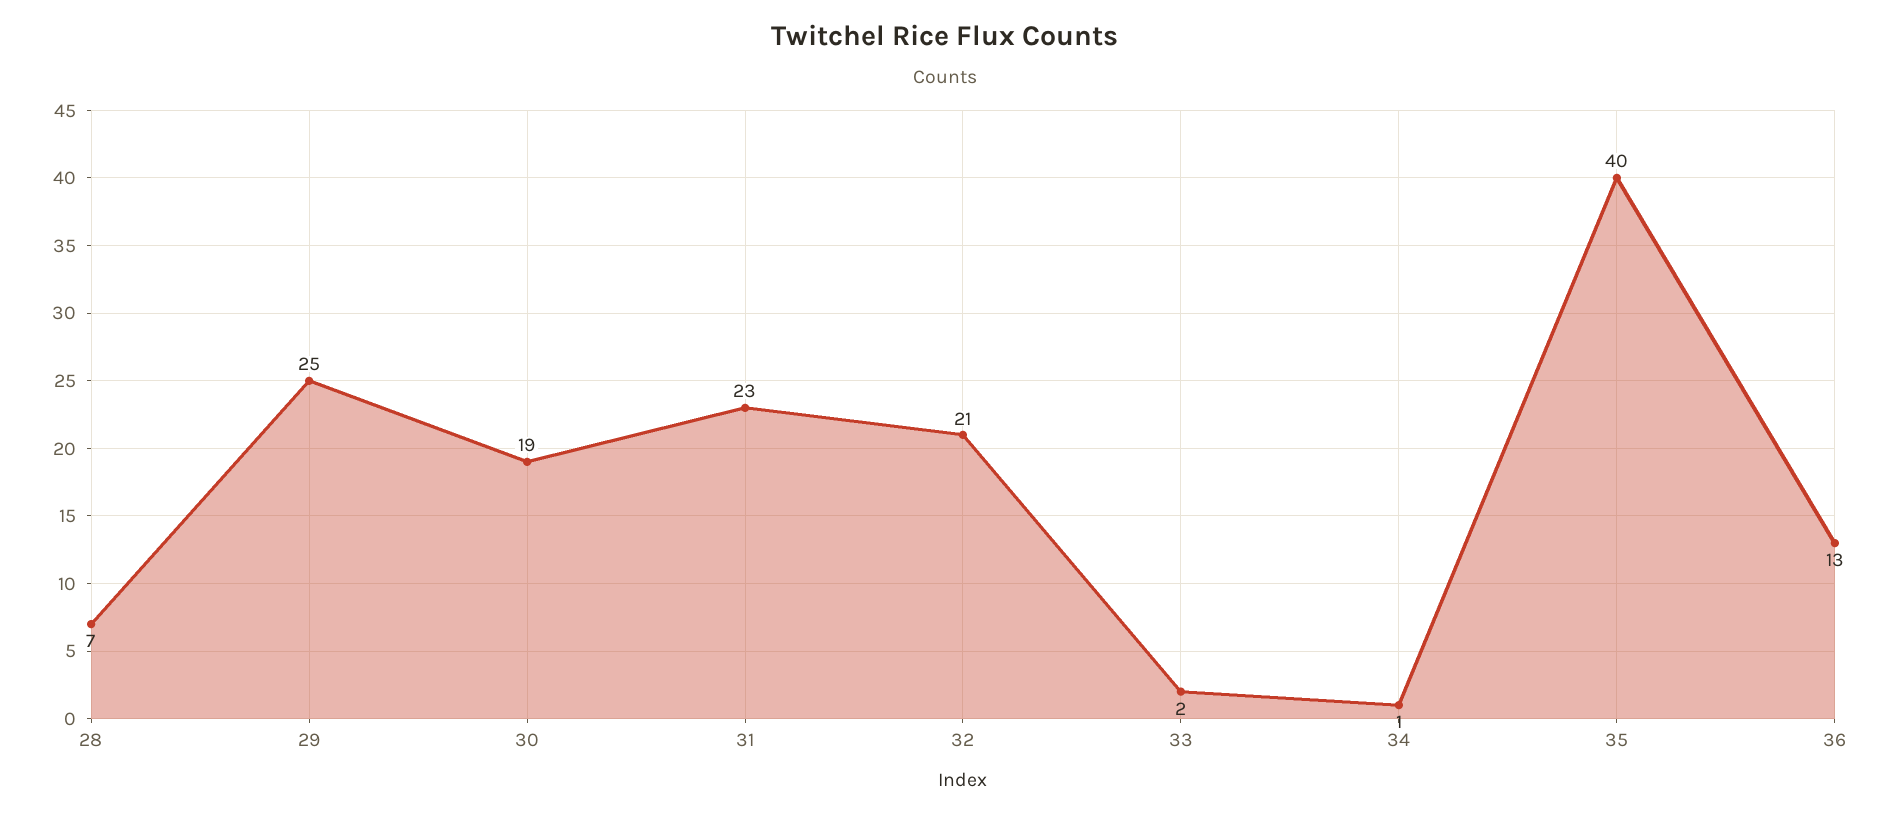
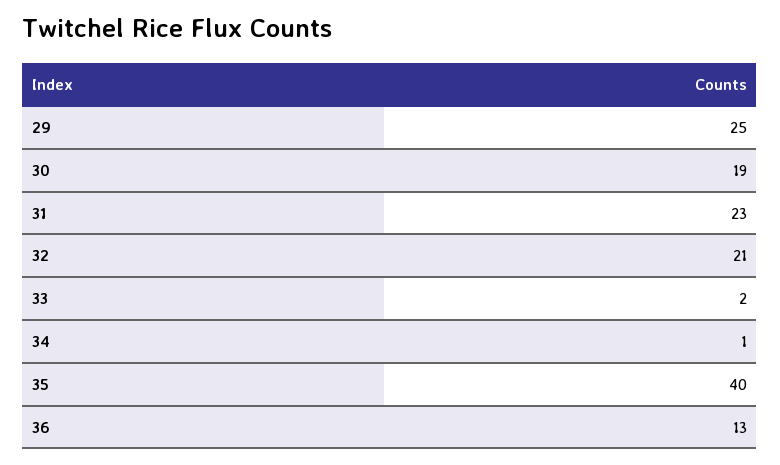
28: 7 -> none

